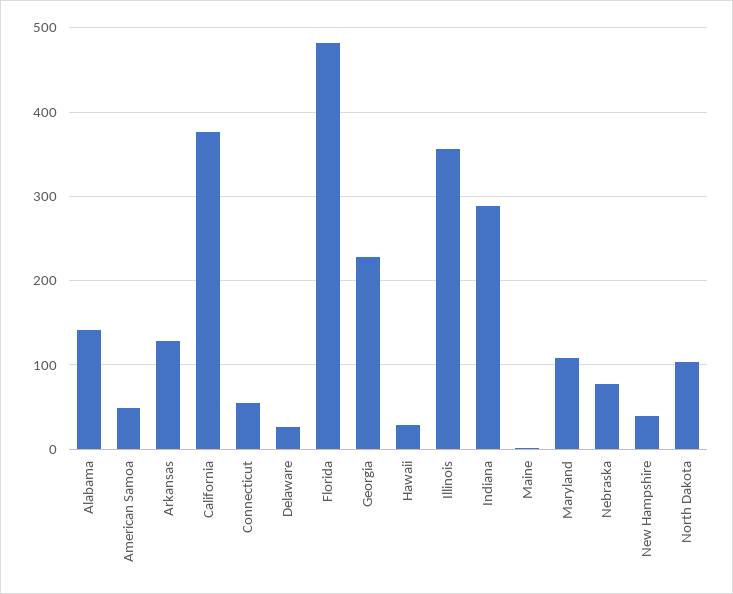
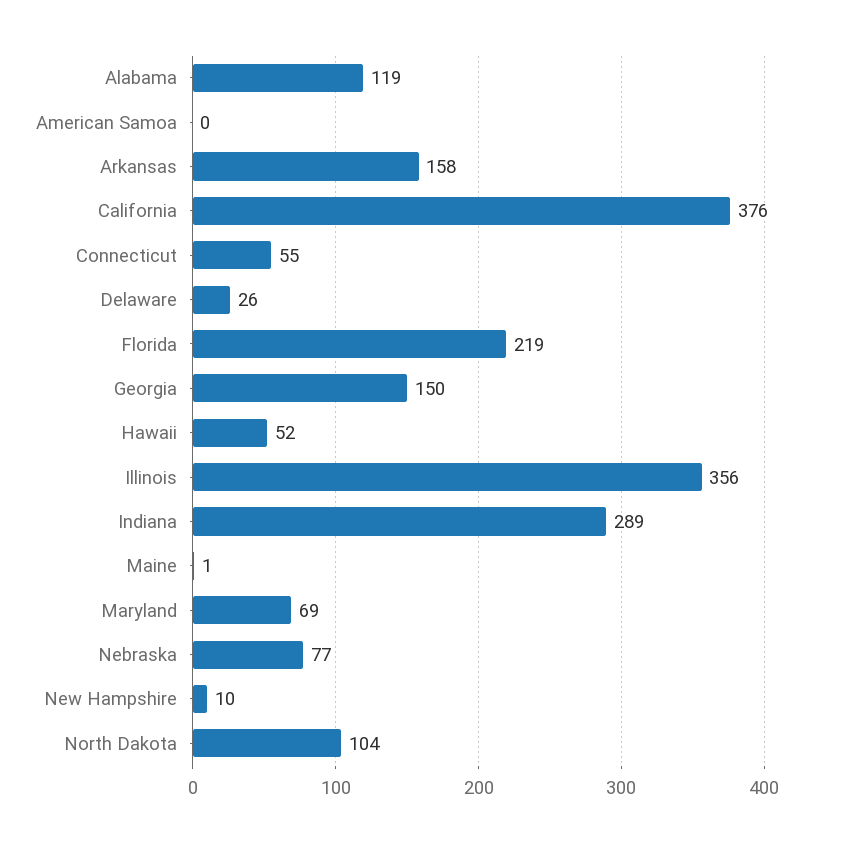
Alabama: 140 -> 119
American Samoa: 50 -> 0
Arkansas: 130 -> 158
Florida: 480 -> 219
Georgia: 230 -> 150
Hawaii: 30 -> 52
Maryland: 110 -> 69
New Hampshire: 40 -> 10

